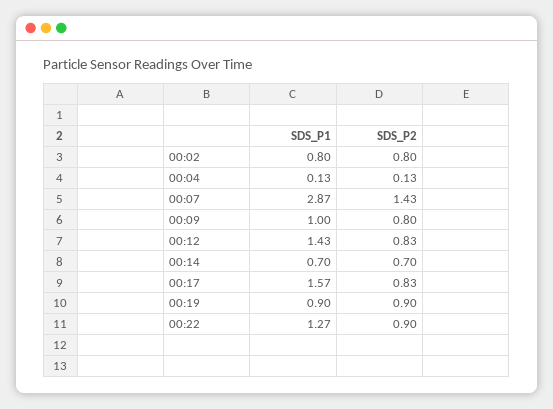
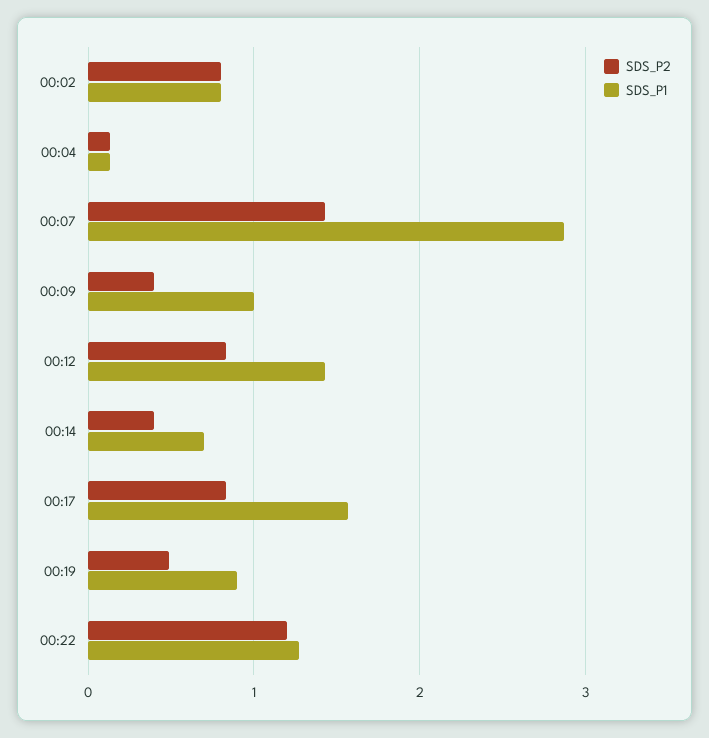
SDS_P2, 00:09: 0.8 -> 0.4
SDS_P2, 00:14: 0.7 -> 0.4
SDS_P2, 00:19: 0.9 -> 0.5
SDS_P2, 00:22: 0.9 -> 1.2

